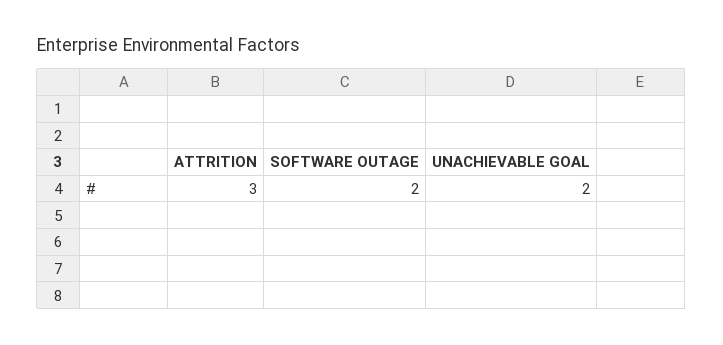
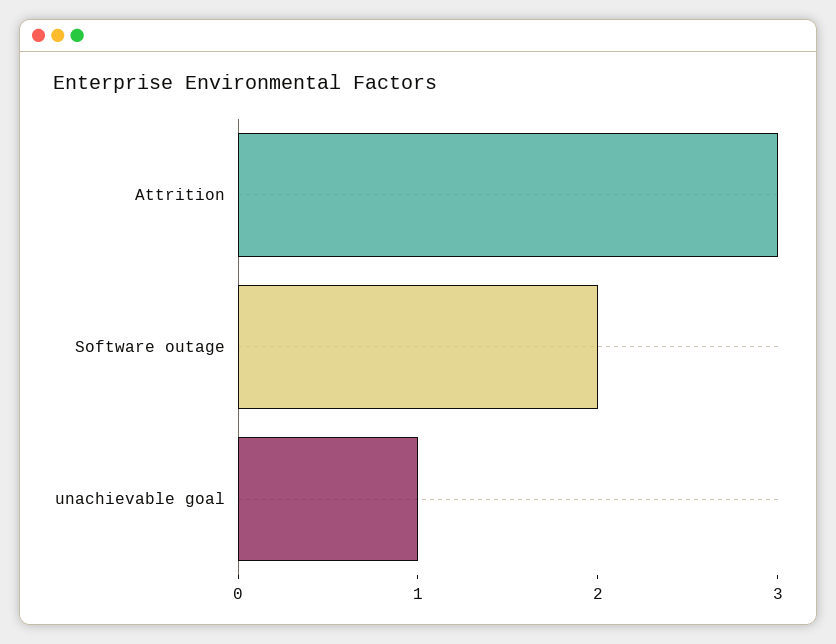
UNACHIEVABLE GOAL: 2 -> 1

